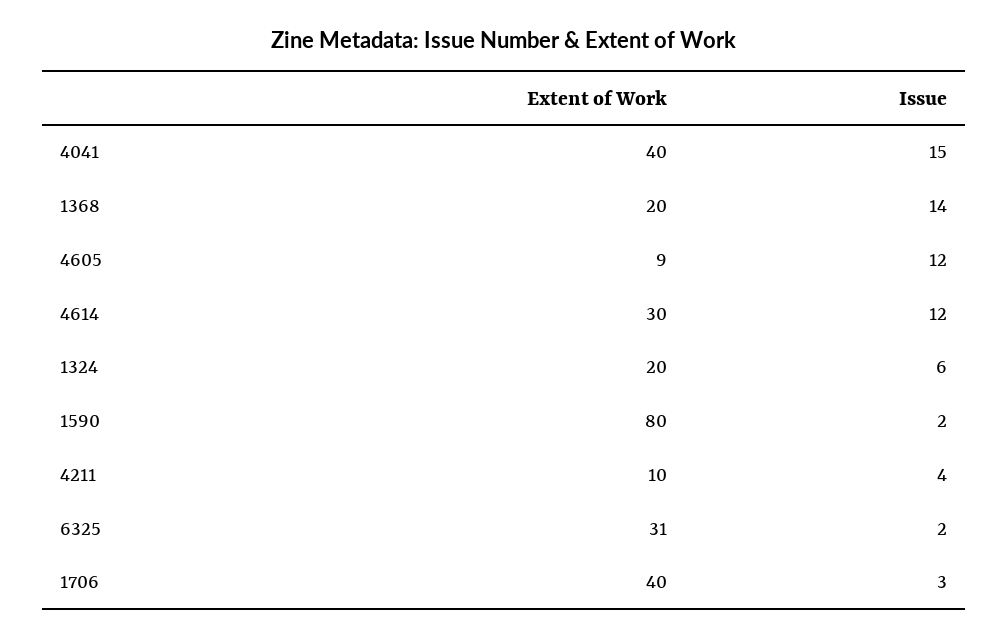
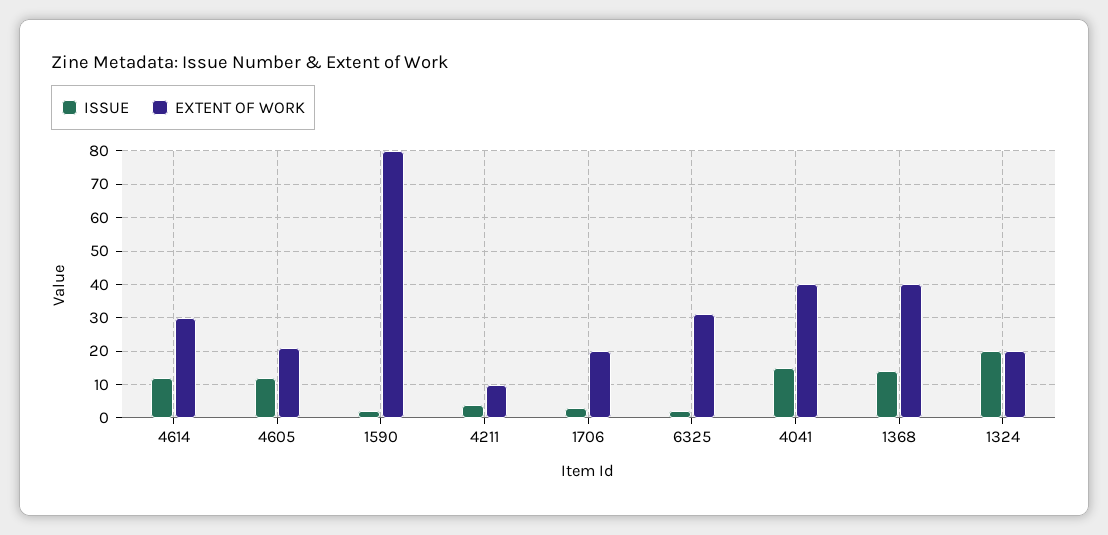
Extent of Work, 1368: 20 -> 40
Extent of Work, 4605: 9 -> 20
Issue, 1324: 6 -> 20
Extent of Work, 1706: 40 -> 20

